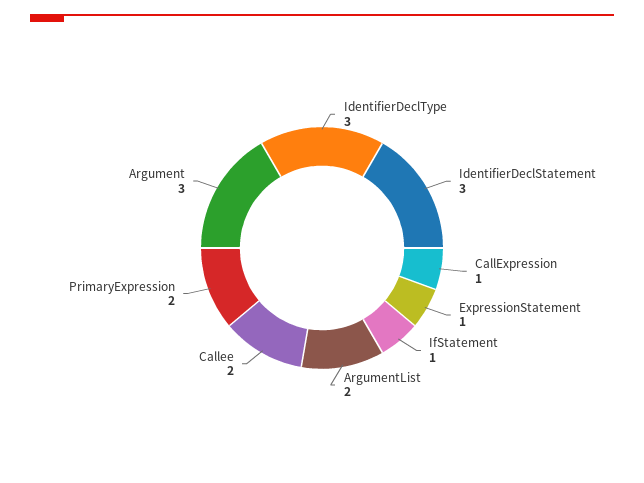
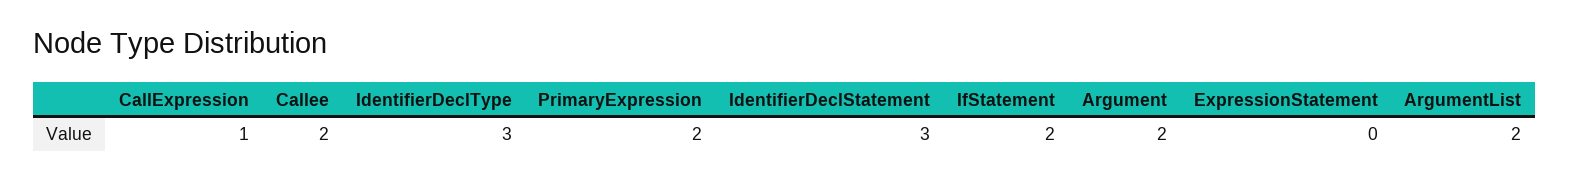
ExpressionStatement: 1 -> 0
IfStatement: 1 -> 2
Argument: 3 -> 2

